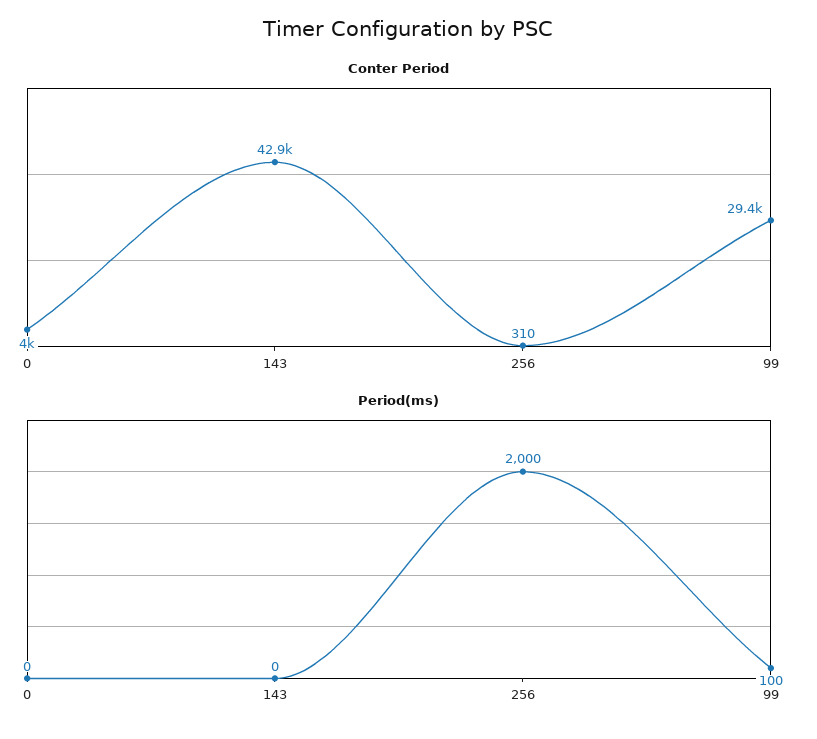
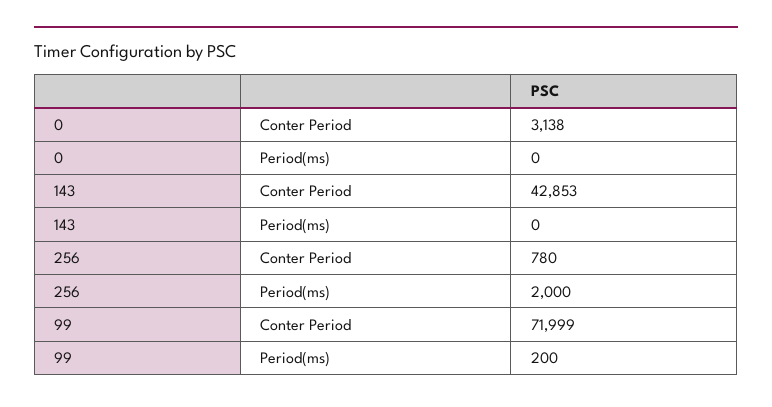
Conter Period, 0: 4000 -> 3138
Conter Period, 256: 310 -> 780
Conter Period, 99: 29400 -> 71999
Period(ms), 99: 100 -> 200

